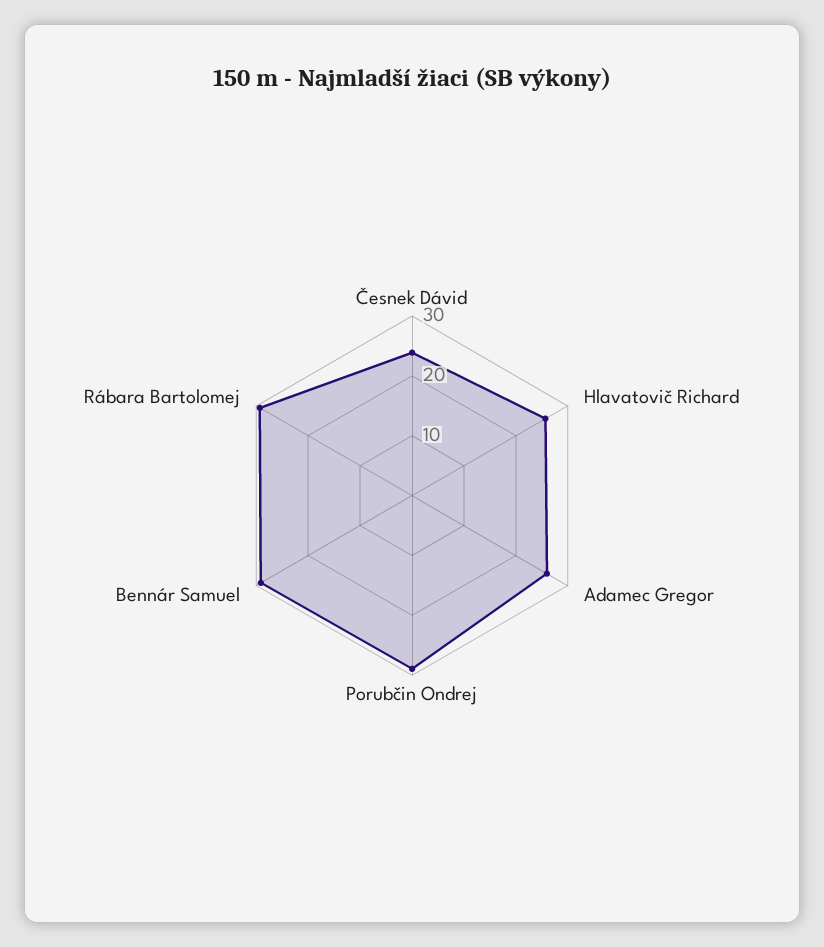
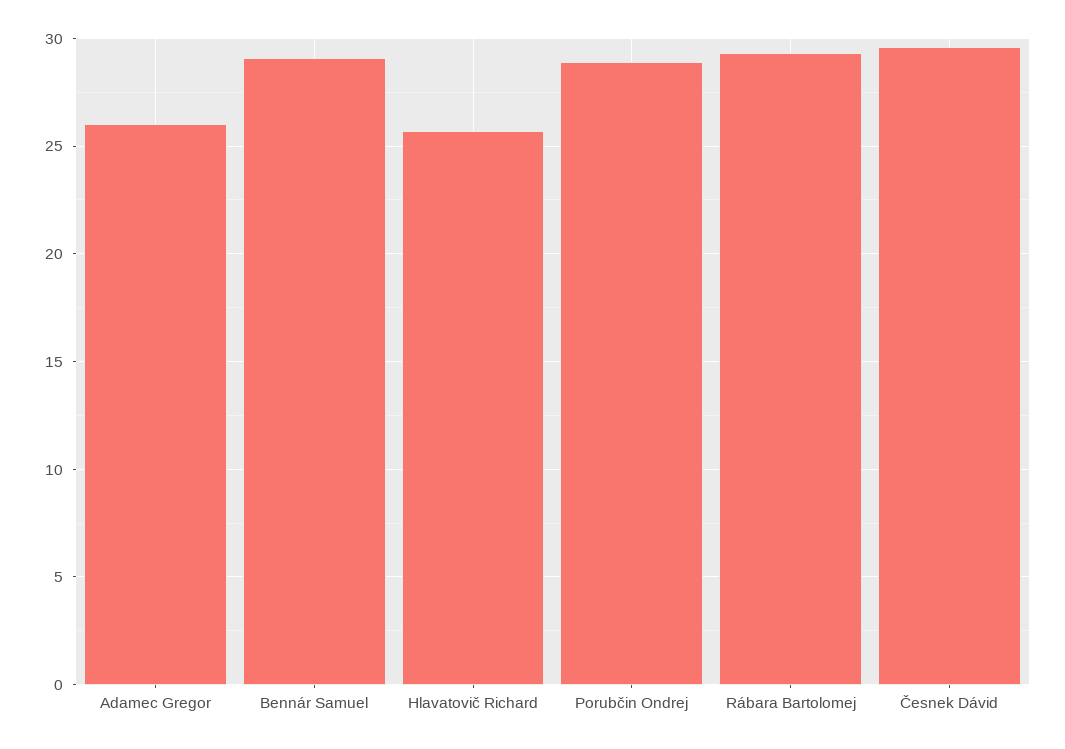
Česnek Dávid: 24 -> 29.5

